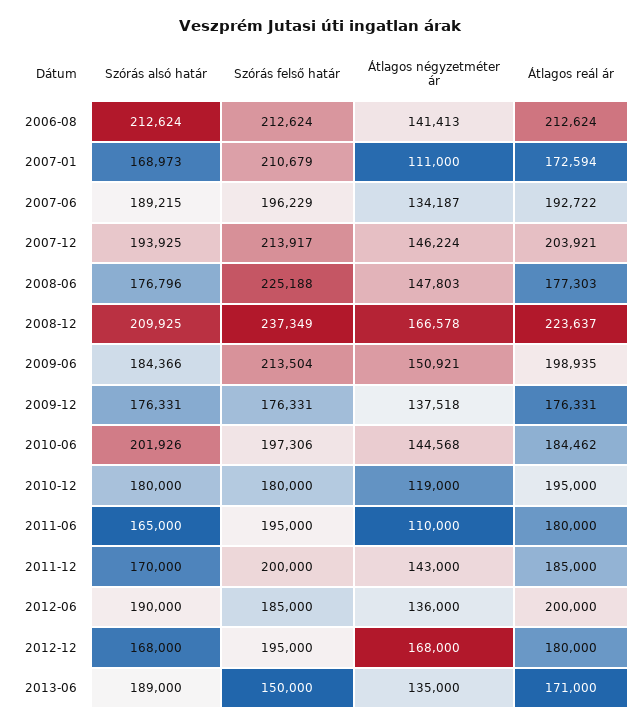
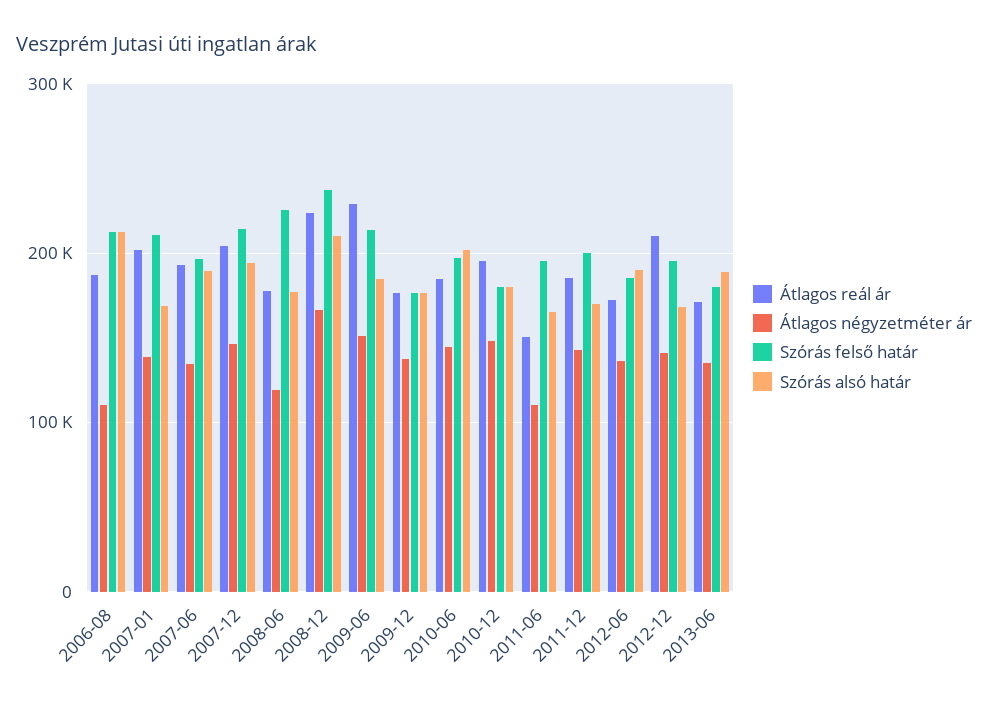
Átlagos négyzetméter ár, 2006-08: 141413 -> 110000
Átlagos reál ár, 2006-08: 212624 -> 190000
Átlagos négyzetméter ár, 2007-01: 111000 -> 140000
Átlagos reál ár, 2007-01: 172594 -> 200000
Átlagos négyzetméter ár, 2008-06: 147803 -> 120000
Átlagos reál ár, 2009-06: 198935 -> 230000
Átlagos négyzetméter ár, 2010-12: 119000 -> 150000
Átlagos reál ár, 2011-06: 180000 -> 150000
Átlagos reál ár, 2012-06: 200000 -> 170000
Átlagos négyzetméter ár, 2012-12: 168000 -> 140000
Átlagos reál ár, 2012-12: 180000 -> 210000
Szórás felső határ, 2013-06: 150000 -> 180000

